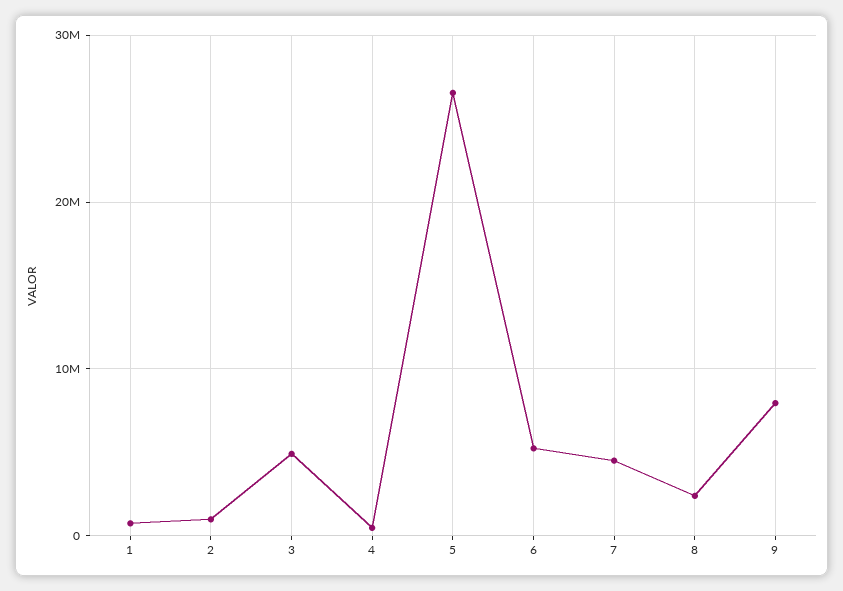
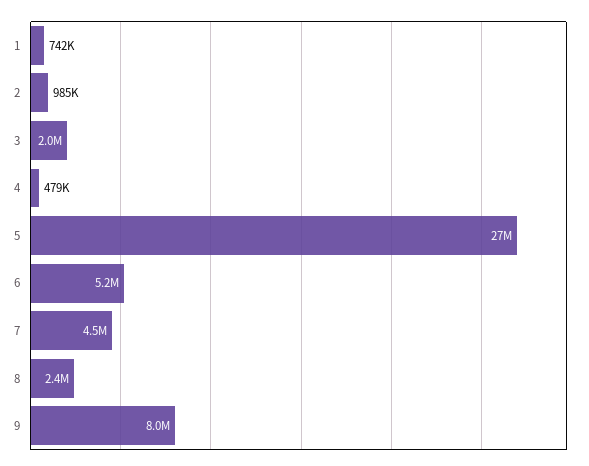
3: 5000000 -> 2000000

